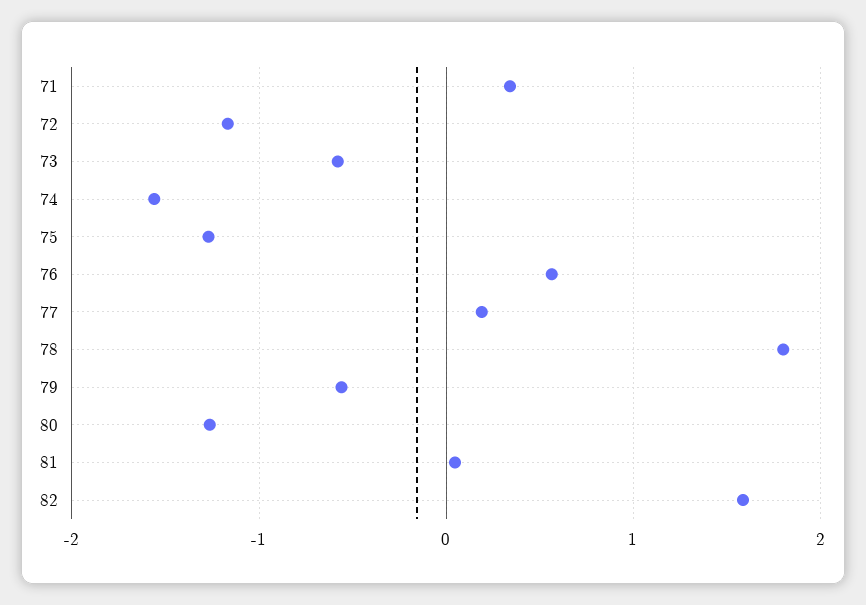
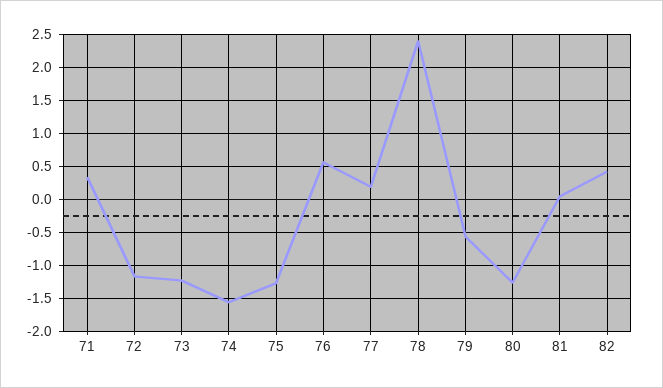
73: -0.6 -> -1.2
78: 1.8 -> 2.4
82: 1.6 -> 0.4

